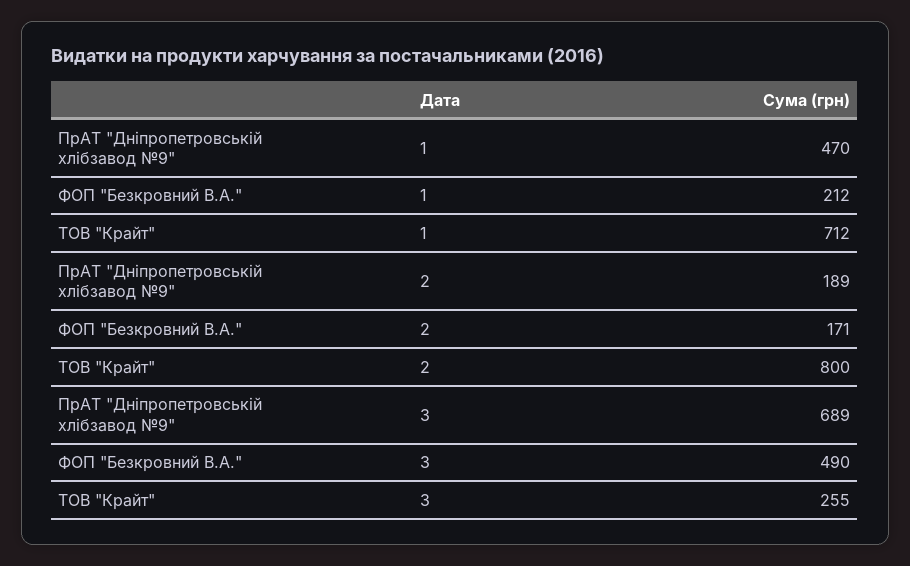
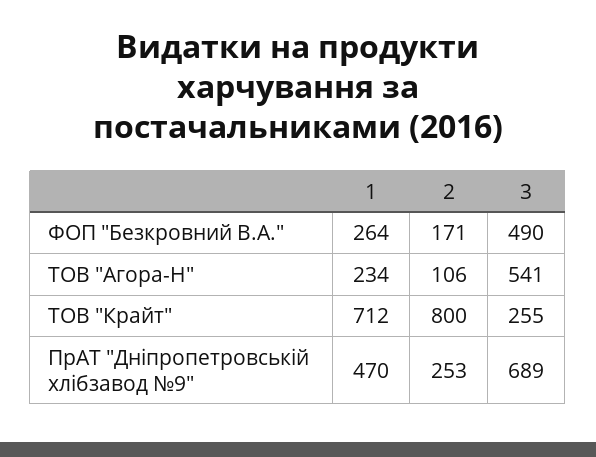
ФОП "Безкровний В.А.", 1: 212 -> 264
ПрАТ "Дніпропетровській хлібзавод №9", 2: 189 -> 253
ТОВ "Агора-Н", 1: none -> 234
ТОВ "Агора-Н", 2: none -> 106
ТОВ "Агора-Н", 3: none -> 541

